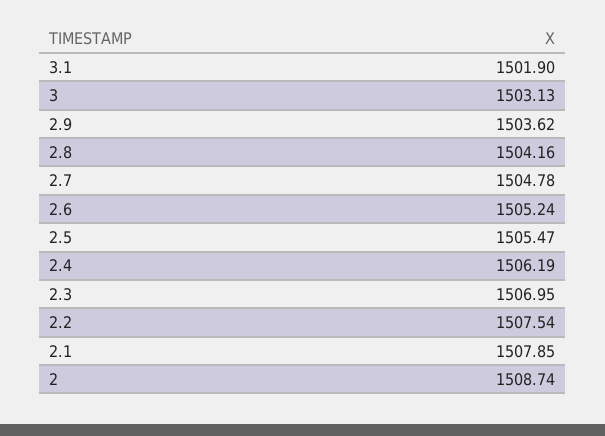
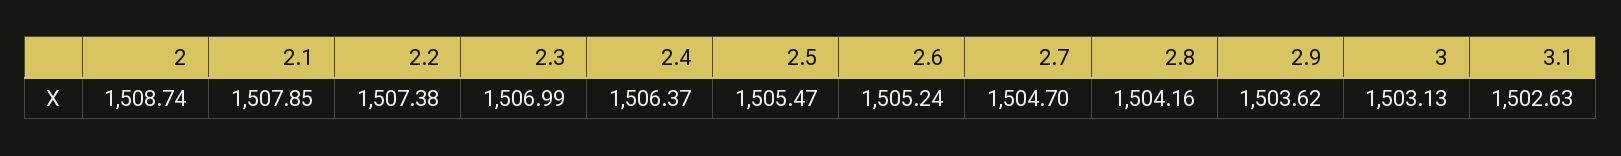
3.1: 1501.9 -> 1502.63
2.7: 1504.78 -> 1504.7
2.4: 1506.19 -> 1506.37
2.3: 1506.95 -> 1506.99
2.2: 1507.54 -> 1507.38

